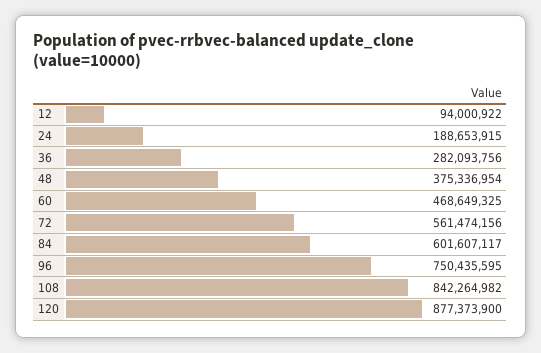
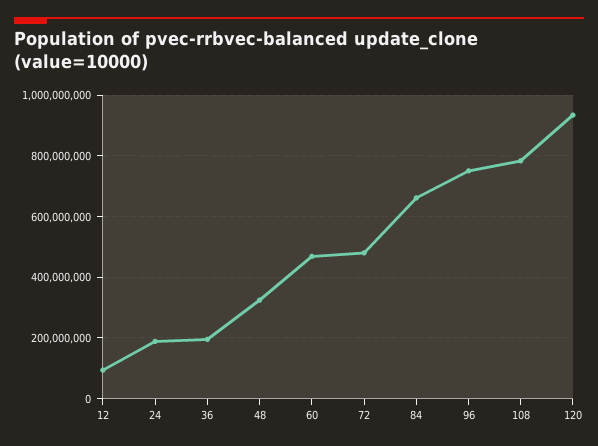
36: 282093756 -> 200000000
48: 375336954 -> 320000000
72: 561474156 -> 480000000
84: 601607117 -> 660000000
108: 842264982 -> 780000000
120: 877373900 -> 940000000

